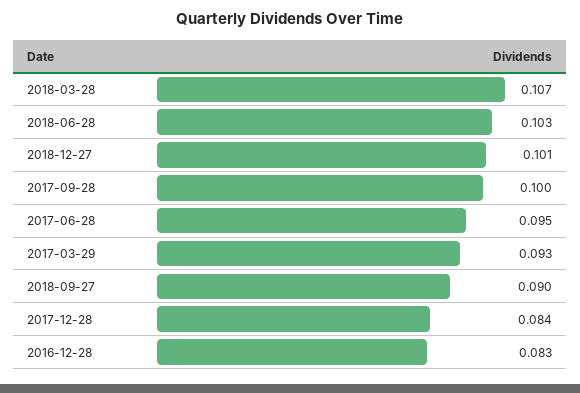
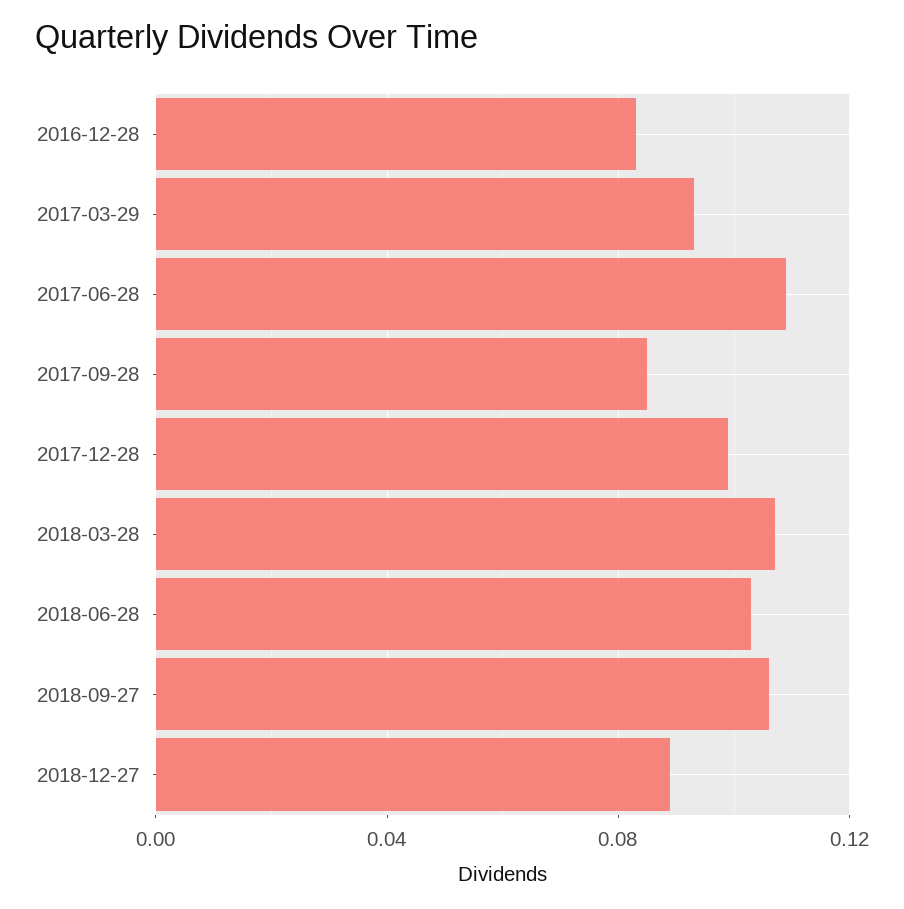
2018-12-27: 0.101 -> 0.09
2017-09-28: 0.1 -> 0.085
2017-06-28: 0.095 -> 0.11
2018-09-27: 0.09 -> 0.105
2017-12-28: 0.084 -> 0.1

